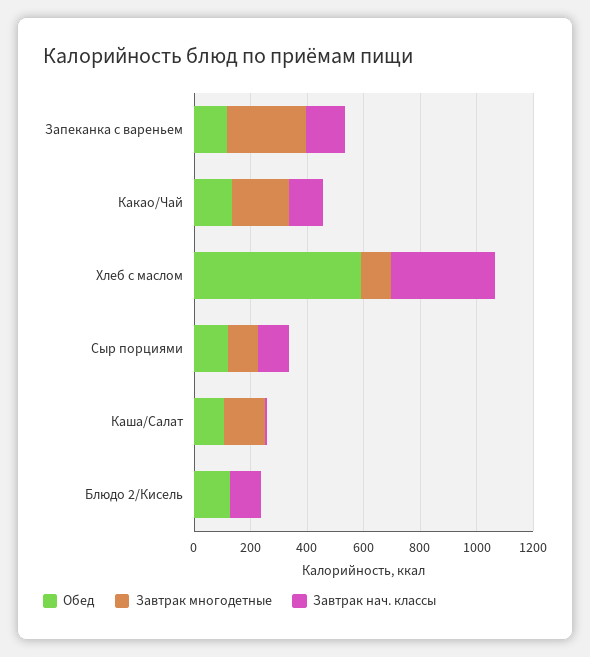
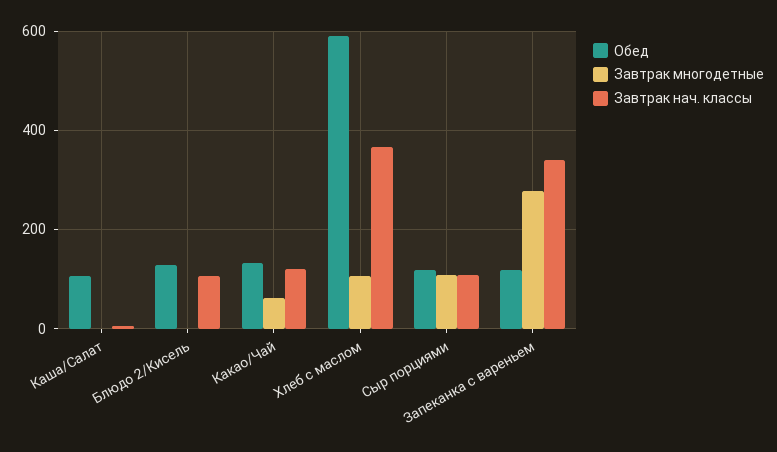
Завтрак нач. классы, Запеканка с вареньем: 150 -> 340
Завтрак многодетные, Какао/Чай: 200 -> 60
Завтрак многодетные, Каша/Салат: 150 -> 0

